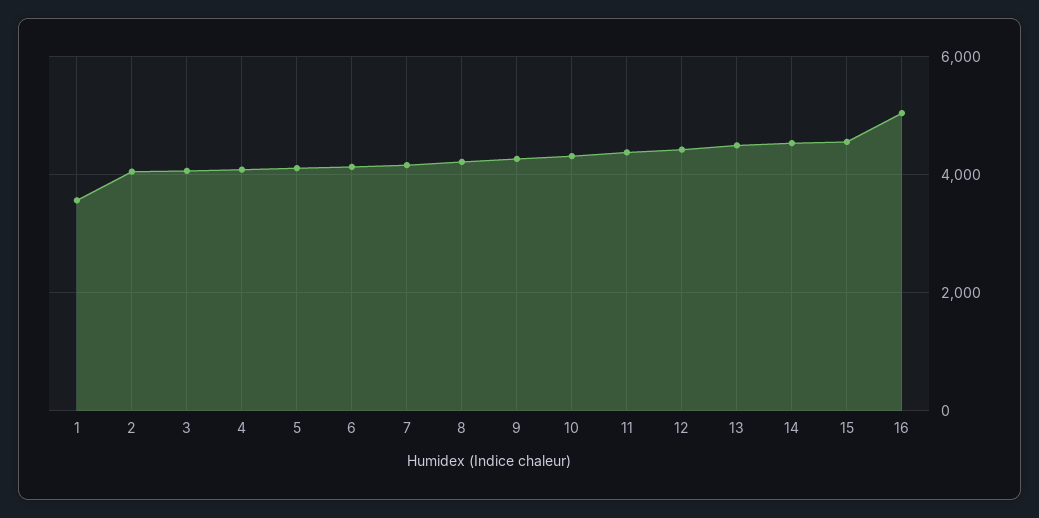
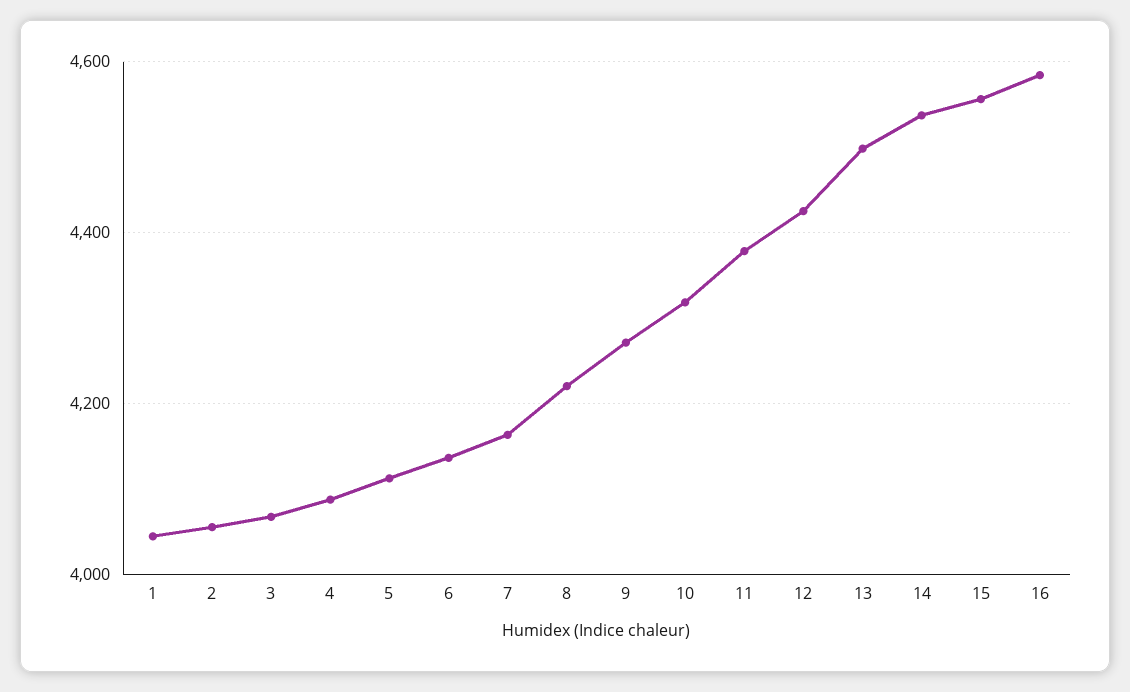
1: 3600 -> 4040
16: 5000 -> 4580

